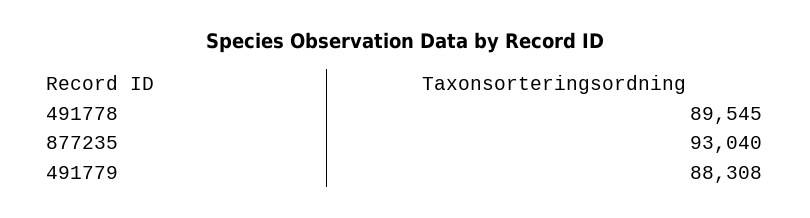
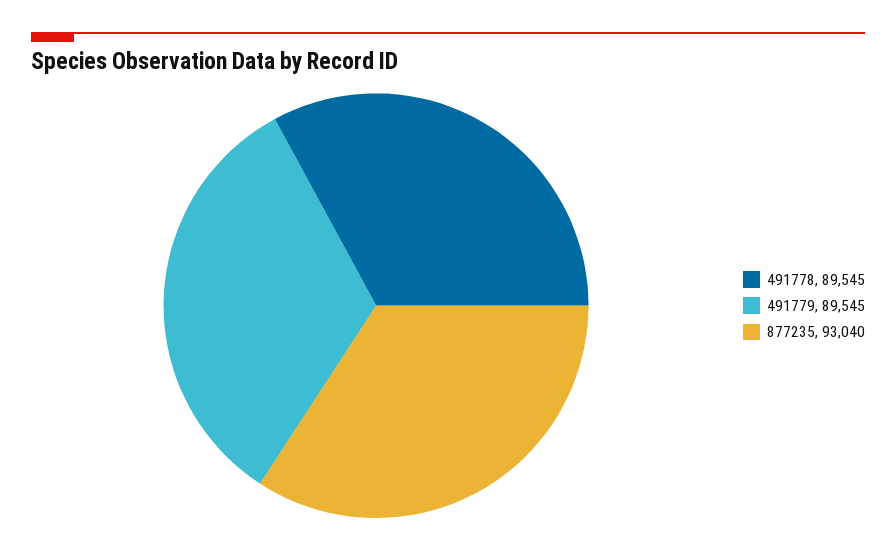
491779: 88308 -> 89545

